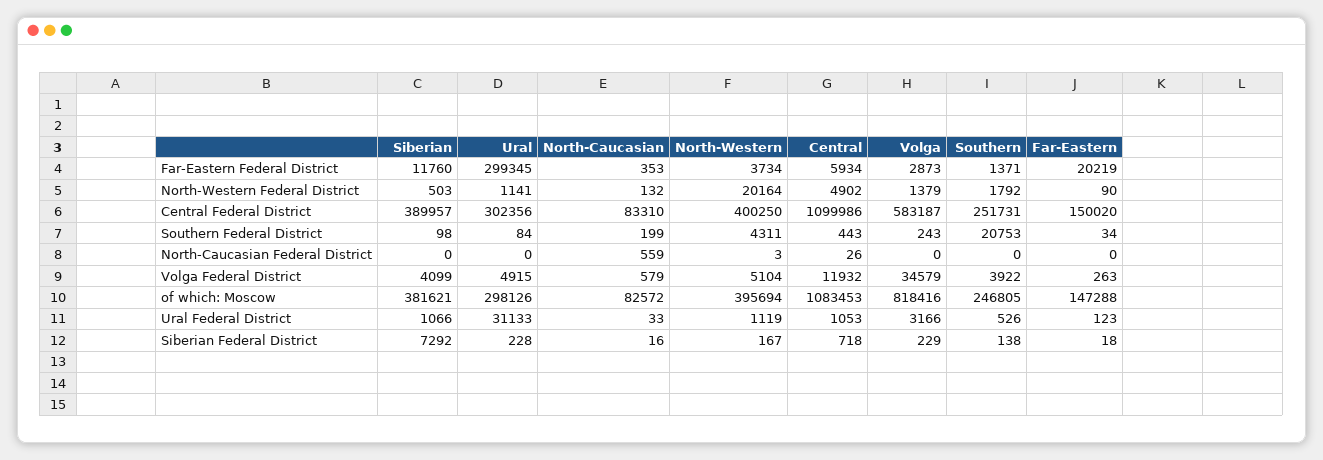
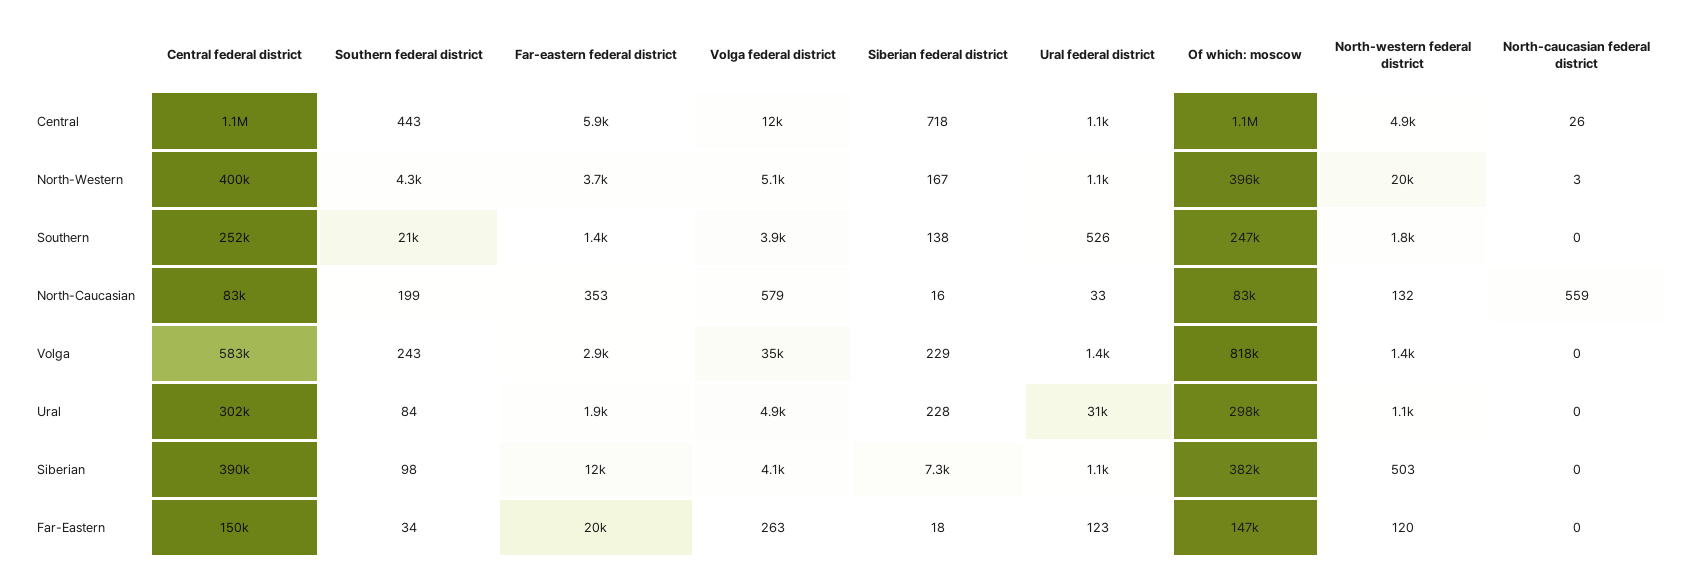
Ural, Far-Eastern Federal District: 299345 -> 1900
Far-Eastern, North-Western Federal District: 90 -> 120
Volga, Ural Federal District: 3166 -> 1400

